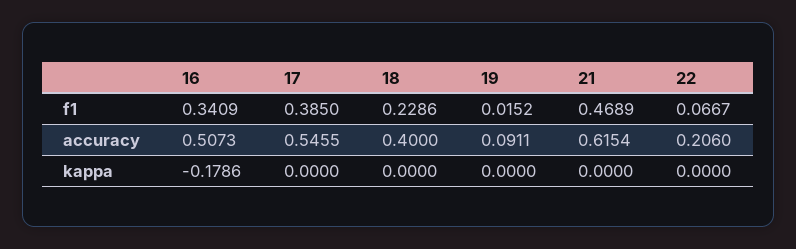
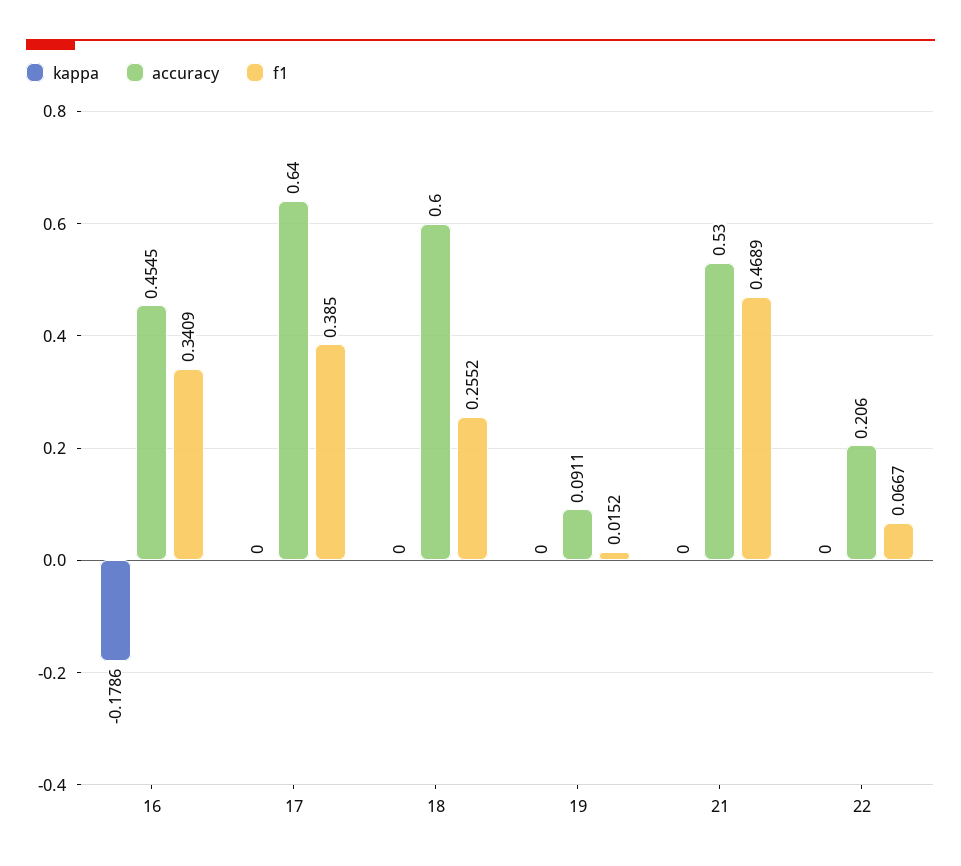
f1, 18: 0.2286 -> 0.2552
accuracy, 16: 0.5073 -> 0.4545
accuracy, 17: 0.5455 -> 0.64
accuracy, 18: 0.4 -> 0.6
accuracy, 21: 0.6154 -> 0.53

